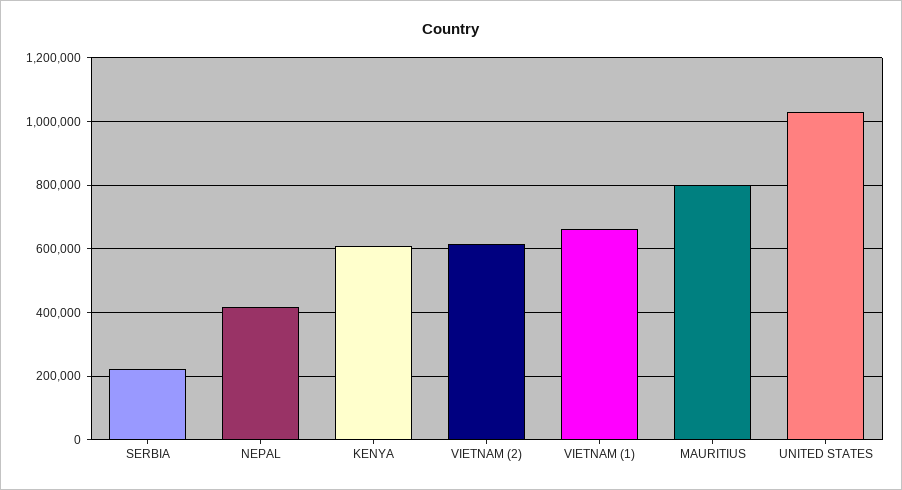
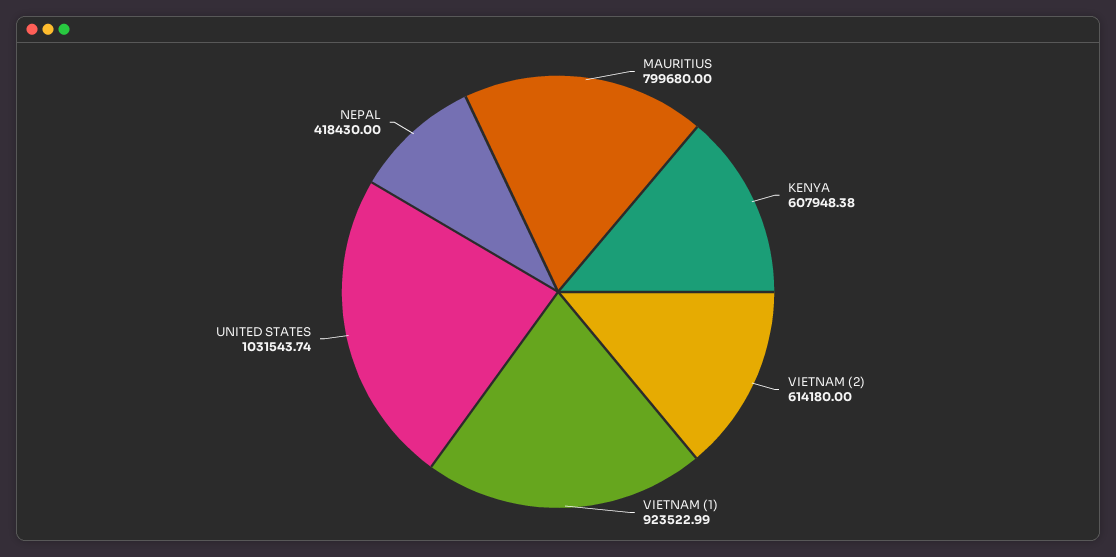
SERBIA: 220000 -> none
VIETNAM (1): 660000 -> 923522.99

